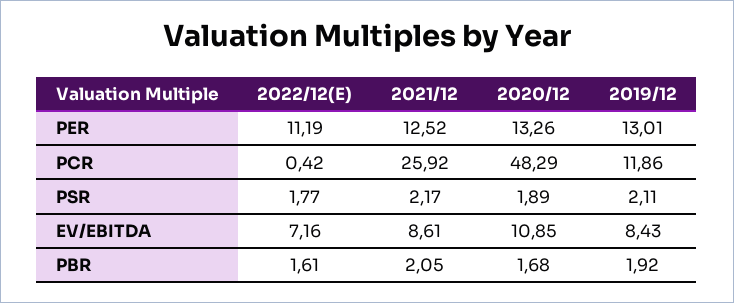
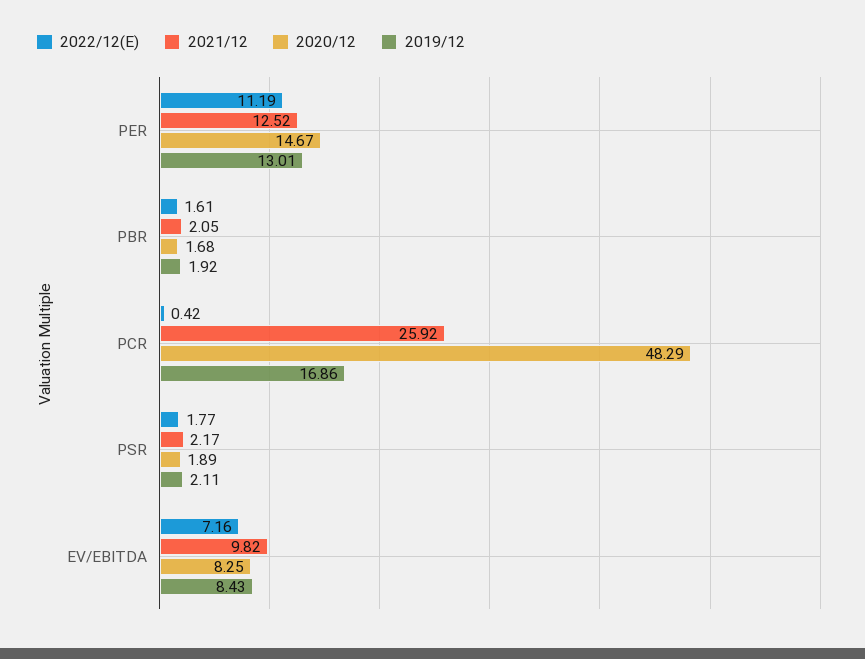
2020/12, PER: 13.26 -> 14.67
2019/12, PCR: 11.86 -> 16.86
2021/12, EV/EBITDA: 8.61 -> 9.82
2020/12, EV/EBITDA: 10.85 -> 8.25

